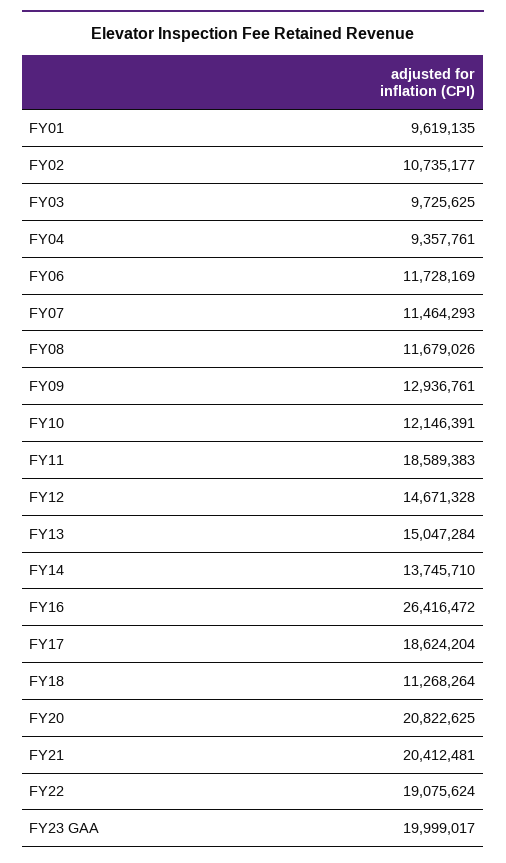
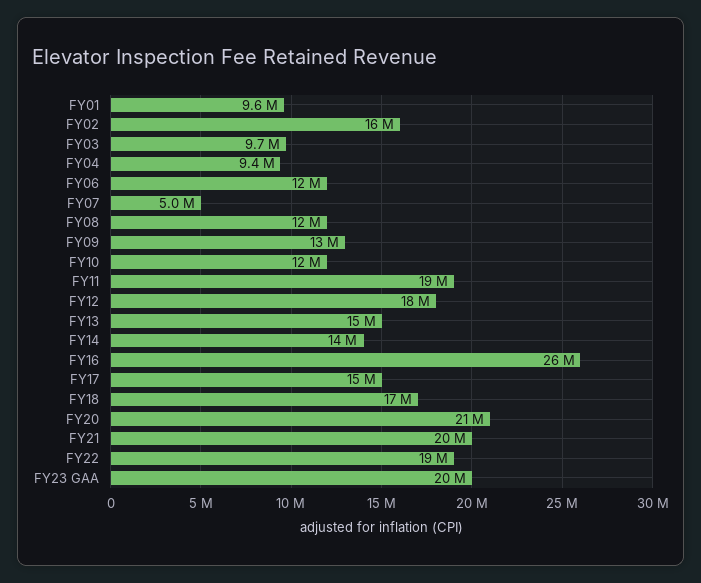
FY02: 10735177 -> 16000000
FY07: 11464293 -> 5000000
FY12: 14671328 -> 18000000
FY17: 18624204 -> 15000000
FY18: 11268264 -> 17000000

